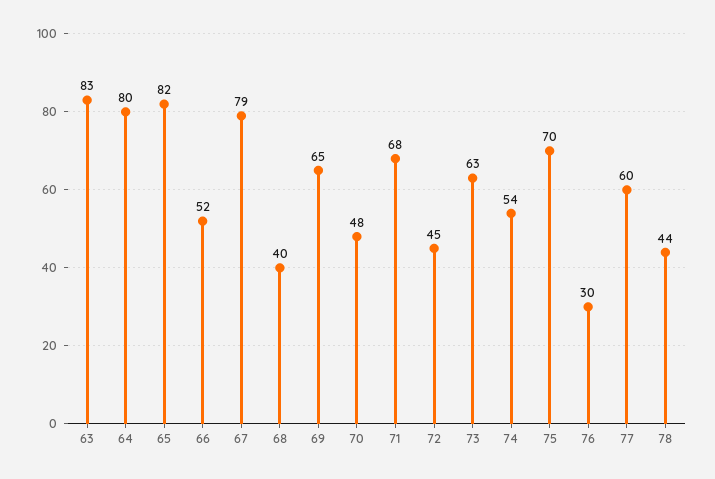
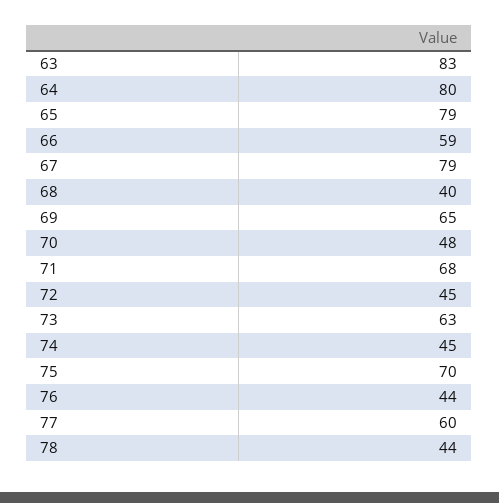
65: 82 -> 79
66: 52 -> 59
74: 54 -> 45
76: 30 -> 44

